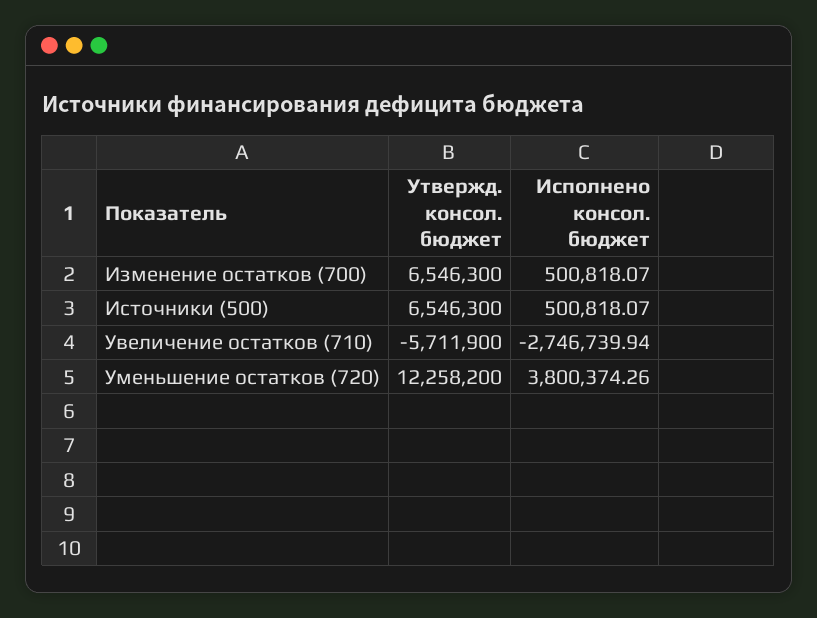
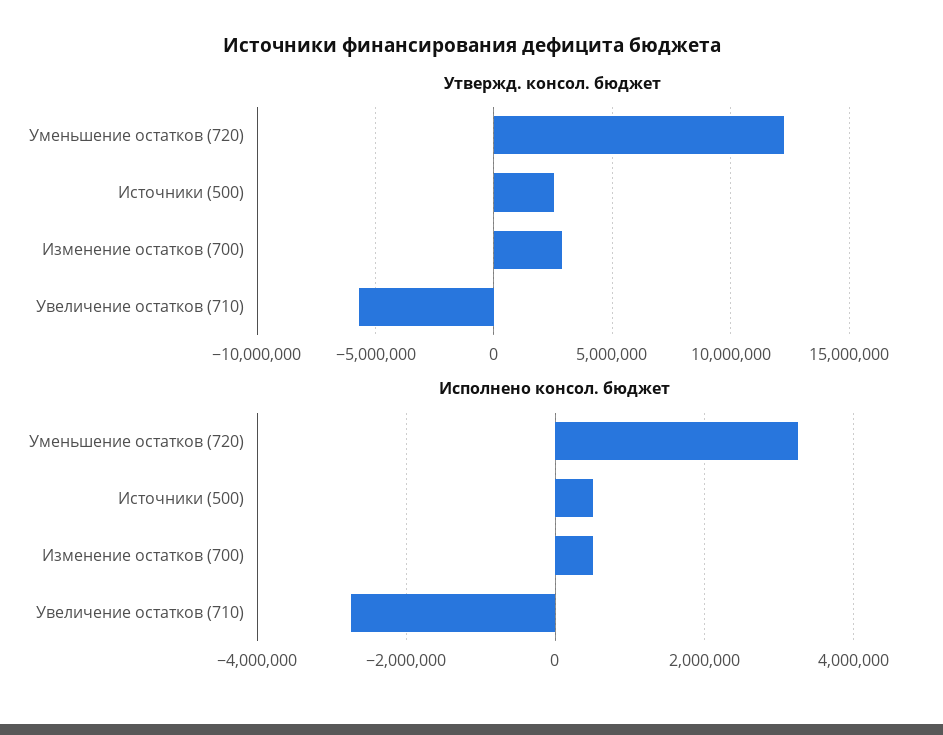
Утвержд. консол. бюджет, Изменение остатков (700): 6546300 -> 3000000
Утвержд. консол. бюджет, Источники (500): 6546300 -> 2500000
Исполнено консол. бюджет, Уменьшение остатков (720): 3800374.26 -> 3200000

